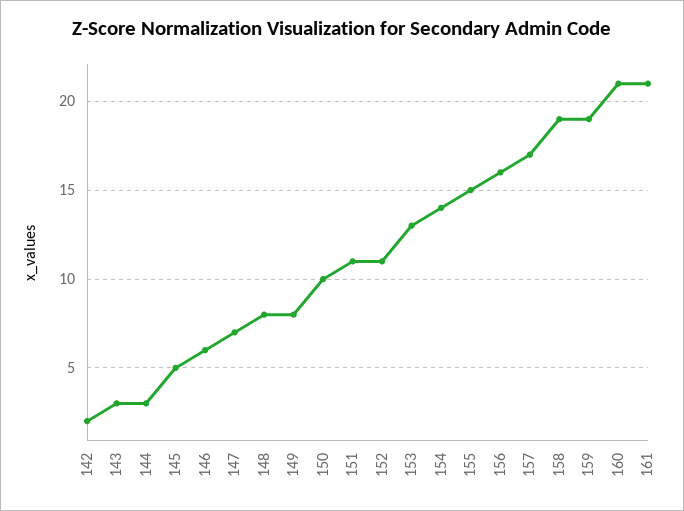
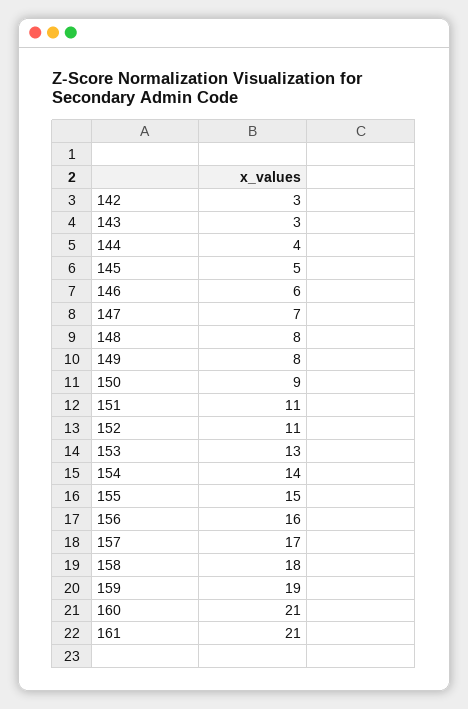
142: 2 -> 3
144: 3 -> 4
150: 10 -> 9
158: 19 -> 18

